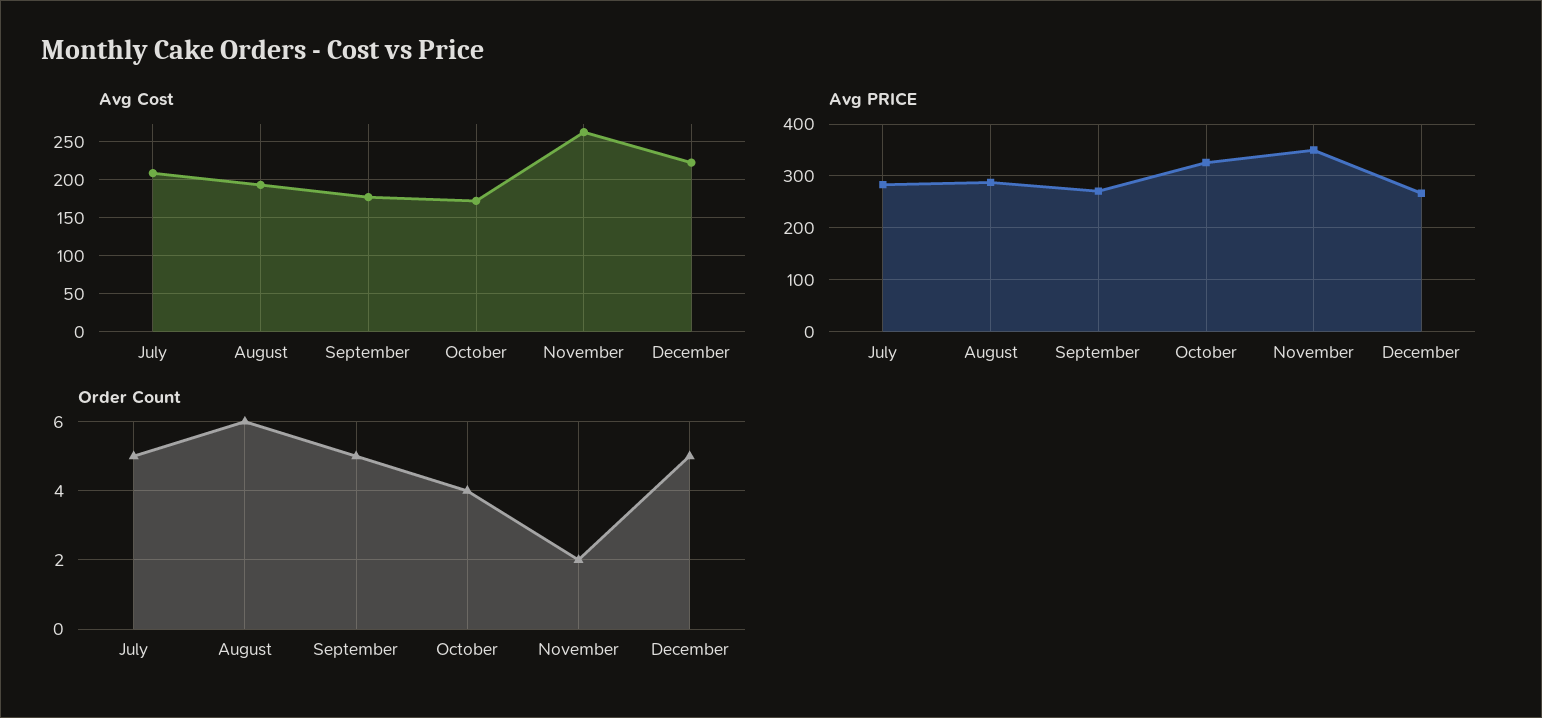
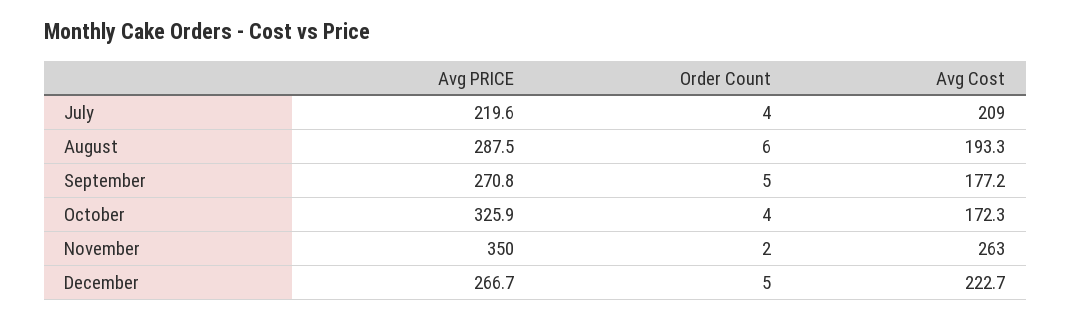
Avg PRICE, July: 280 -> 219.6
Order Count, July: 5 -> 4

